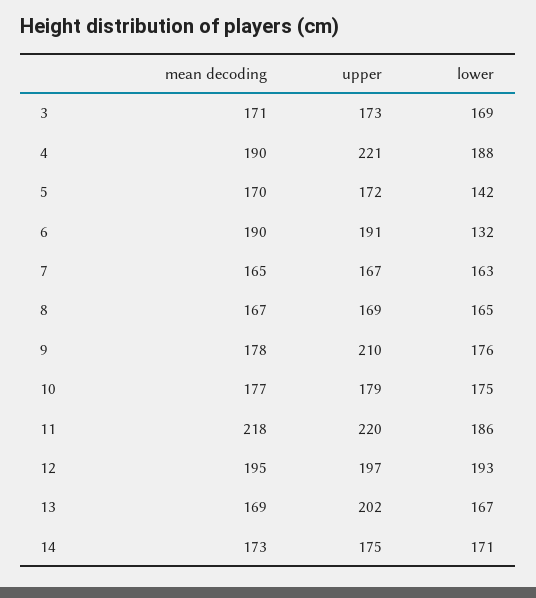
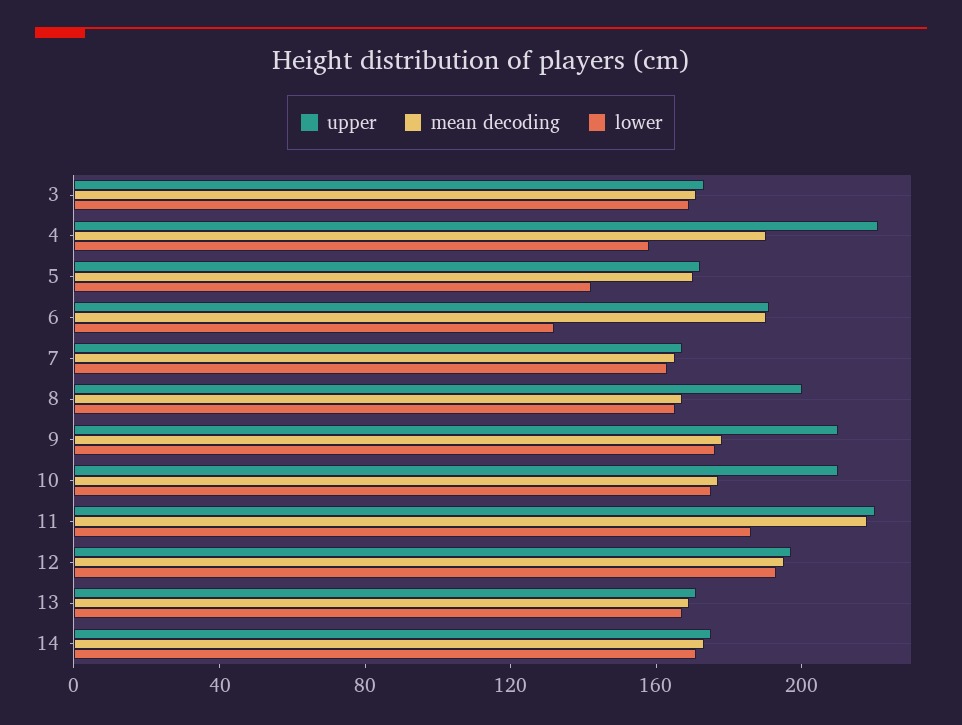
lower, 4: 188 -> 160
upper, 8: 169 -> 200
upper, 10: 179 -> 210
upper, 13: 202 -> 170

